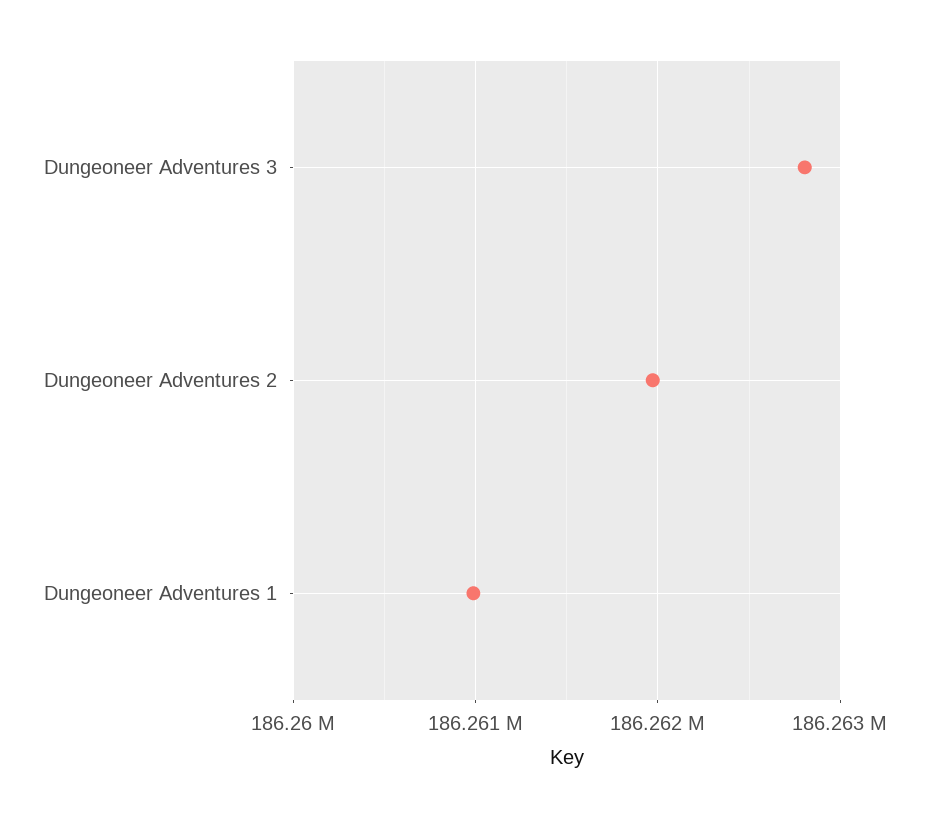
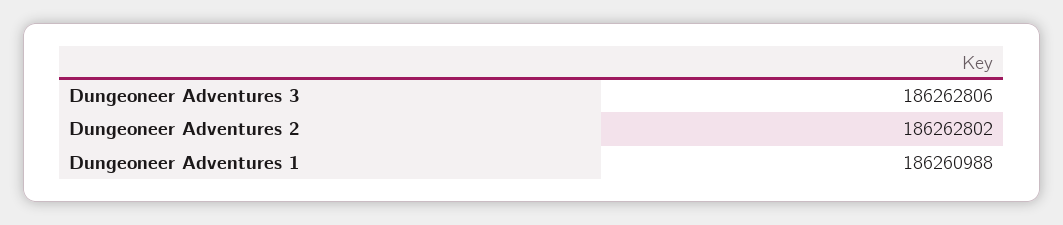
Dungeoneer Adventures 2: 186262000 -> 186262802

